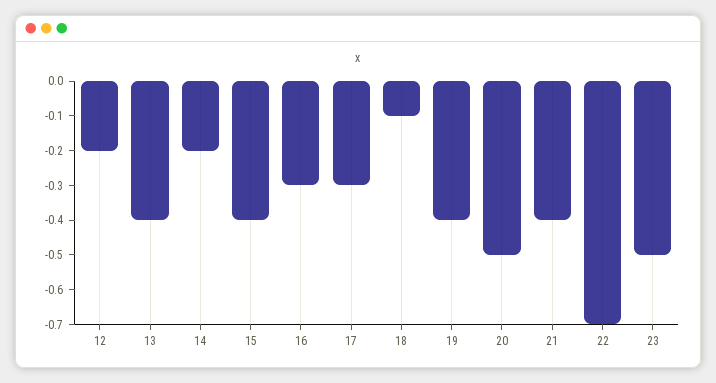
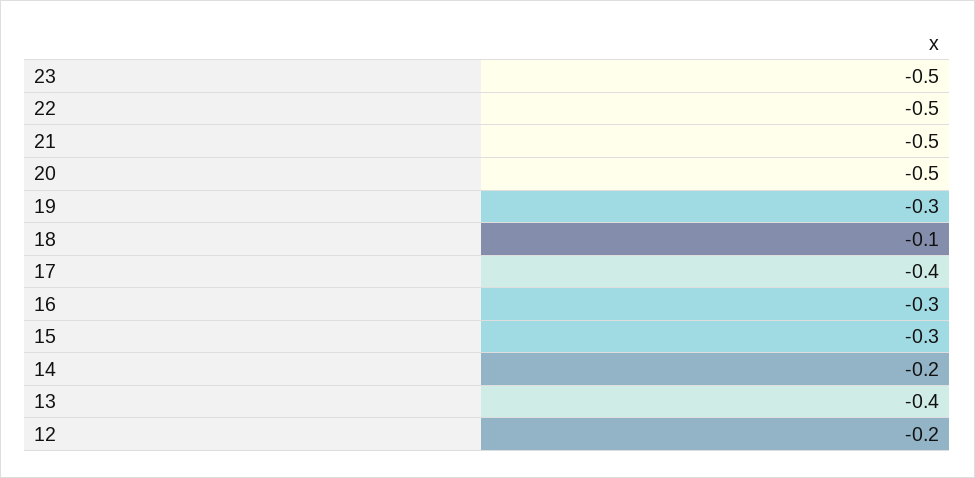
15: -0.4 -> -0.3
17: -0.3 -> -0.4
19: -0.4 -> -0.3
21: -0.4 -> -0.5
22: -0.7 -> -0.5

